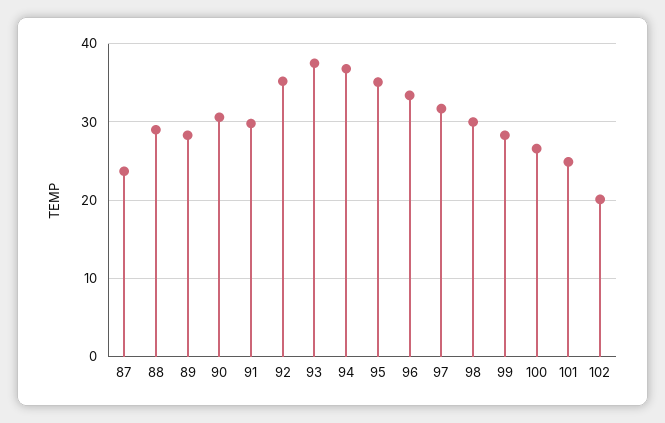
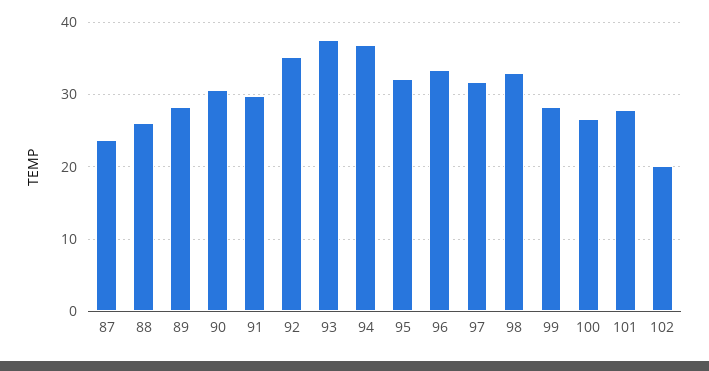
88: 29 -> 26
95: 35 -> 32
98: 30 -> 33
101: 25 -> 28

